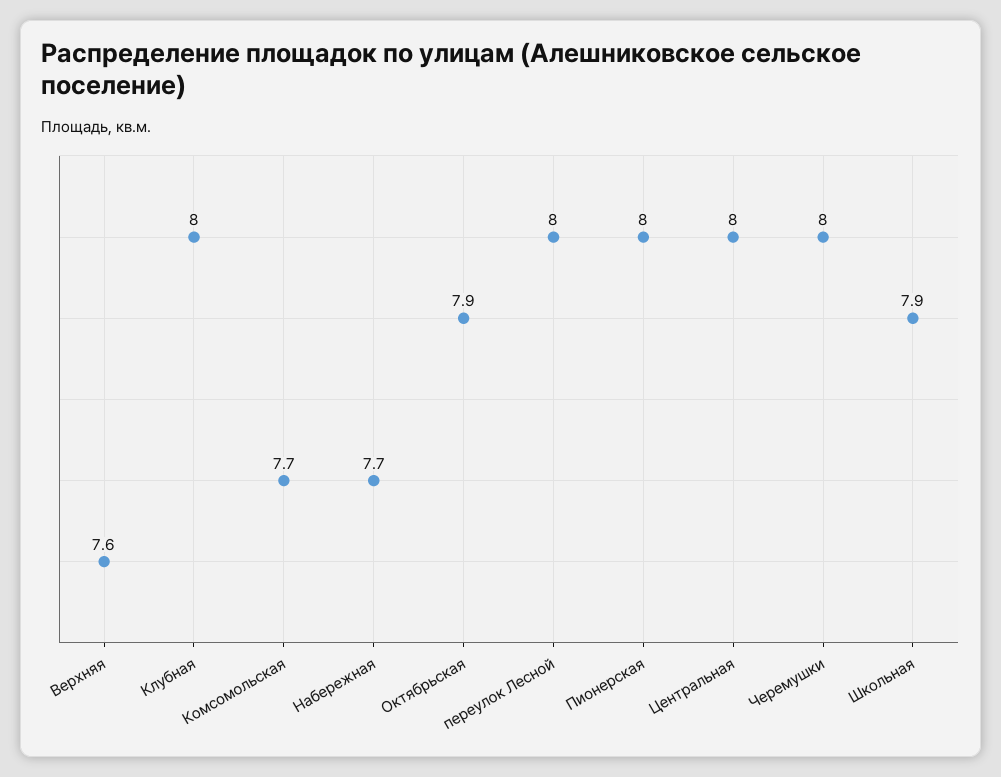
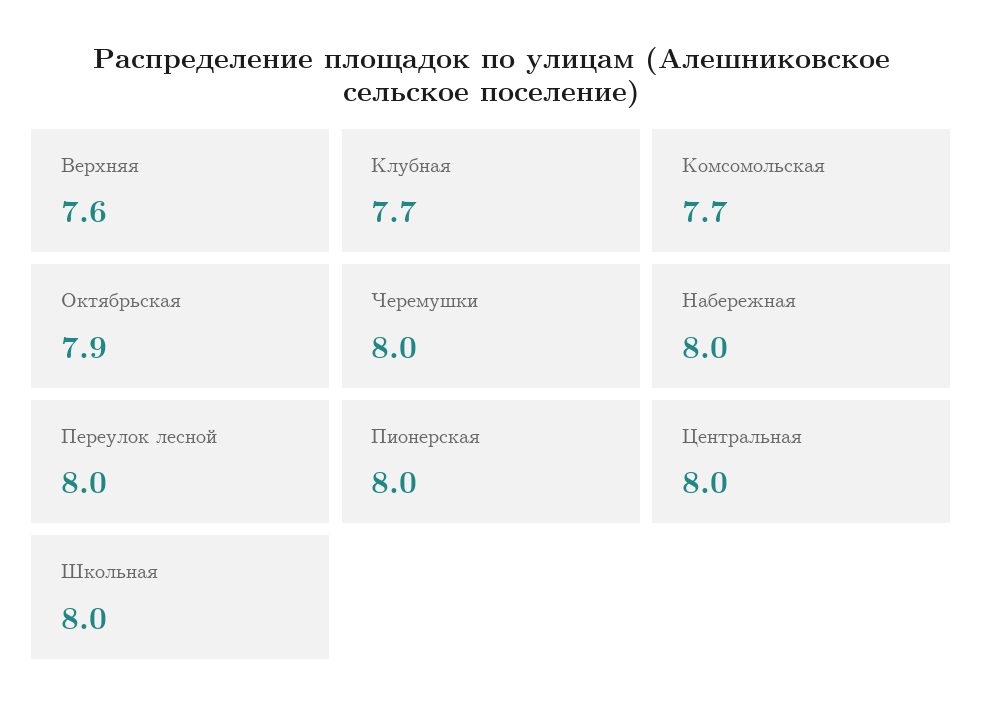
Клубная: 8 -> 7.7
Набережная: 7.7 -> 8
Школьная: 7.9 -> 8

